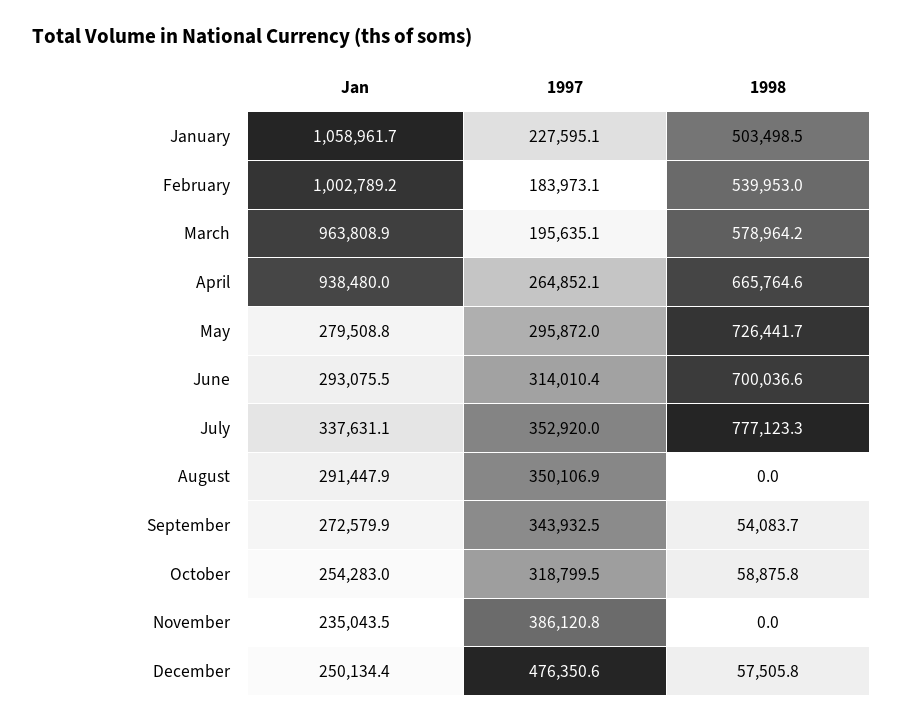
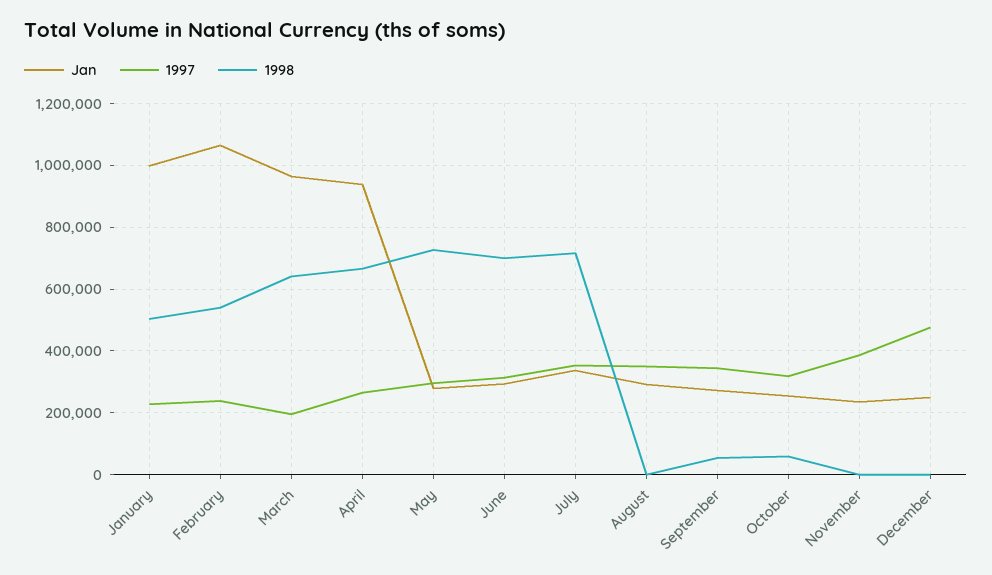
Jan, January: 1058961.7 -> 1000000
Jan, February: 1002789.2 -> 1060000
1997, February: 183973.1 -> 240000
1998, March: 578964.2 -> 640000
1998, July: 777123.3 -> 720000
1998, December: 57505.8 -> 0

